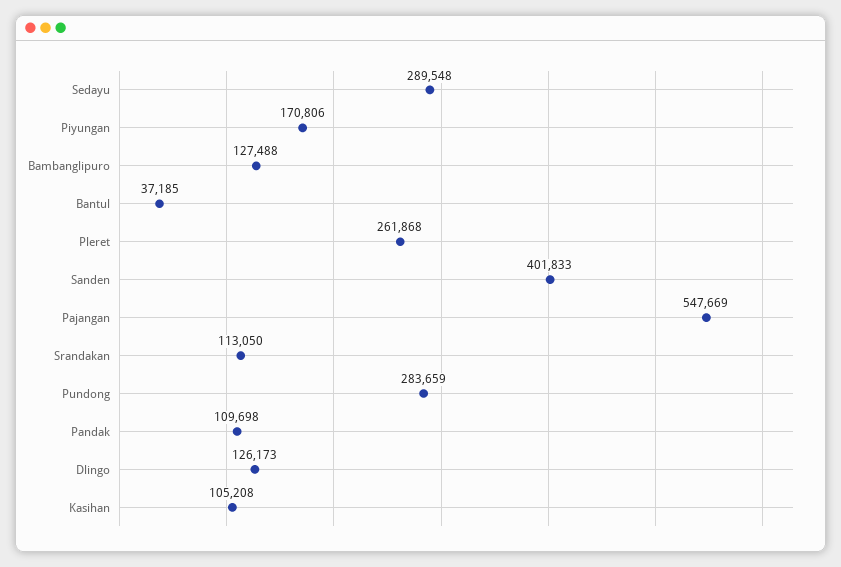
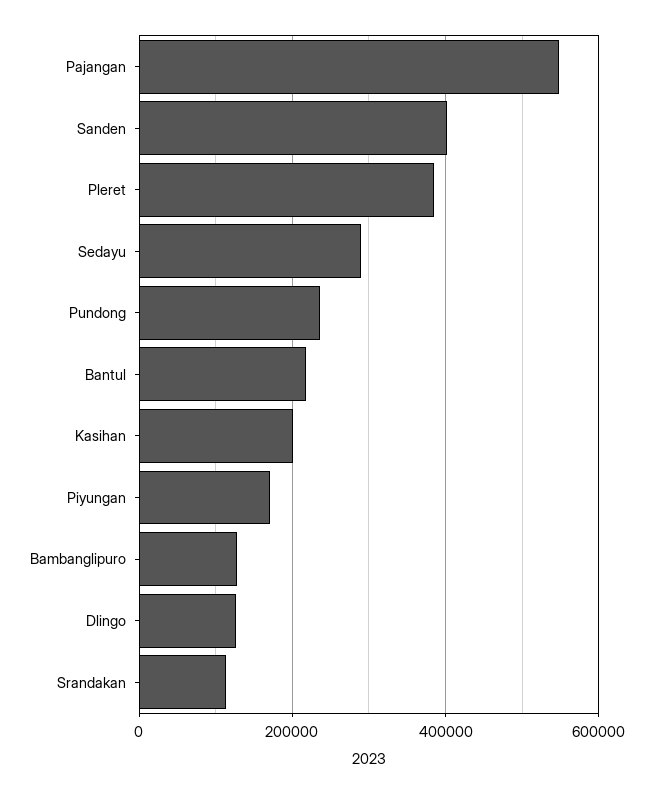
Bantul: 37185 -> 220000
Pleret: 261868 -> 380000
Pundong: 283659 -> 240000
Pandak: 109698 -> none
Kasihan: 105208 -> 200000

